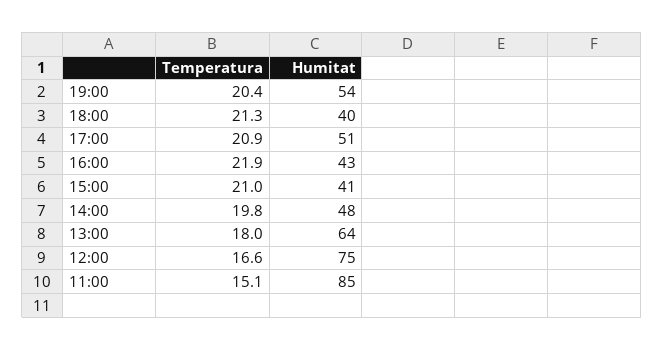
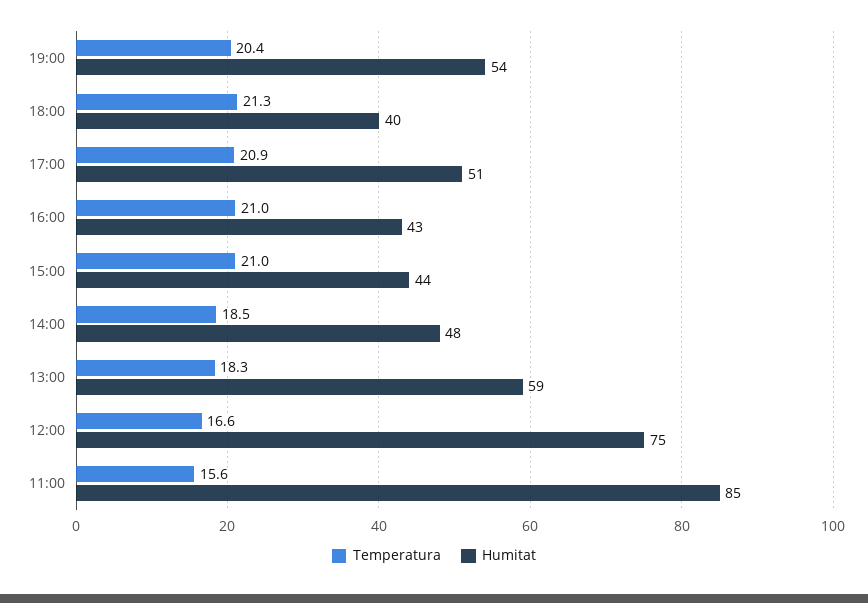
Temperatura, 16:00: 21.9 -> 21
Humitat, 15:00: 41 -> 44
Temperatura, 14:00: 19.8 -> 18.5
Temperatura, 13:00: 18 -> 18.3
Humitat, 13:00: 64 -> 59
Temperatura, 11:00: 15.1 -> 15.6

